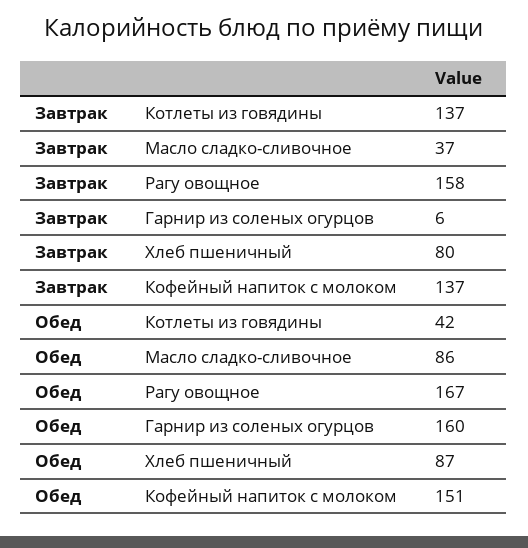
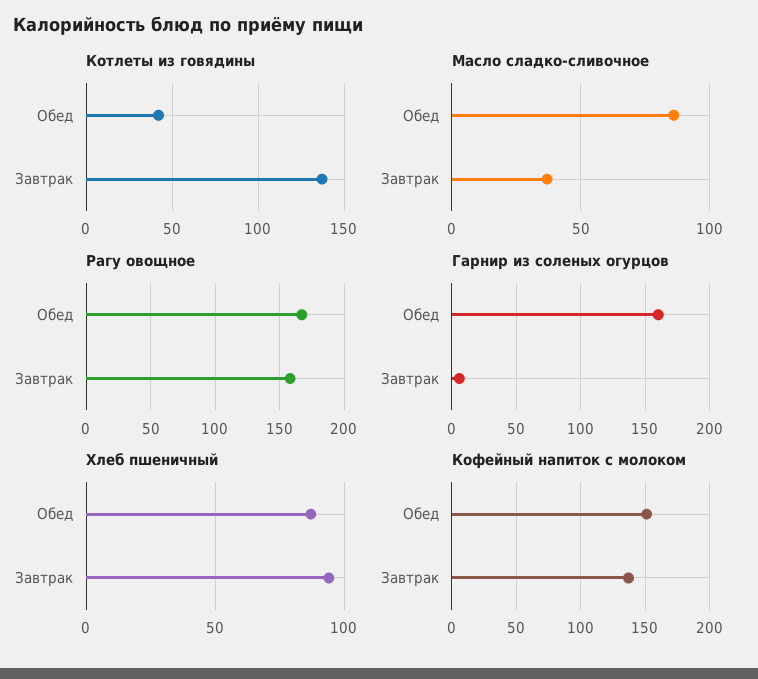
Хлеб пшеничный, Завтрак: 80 -> 95

